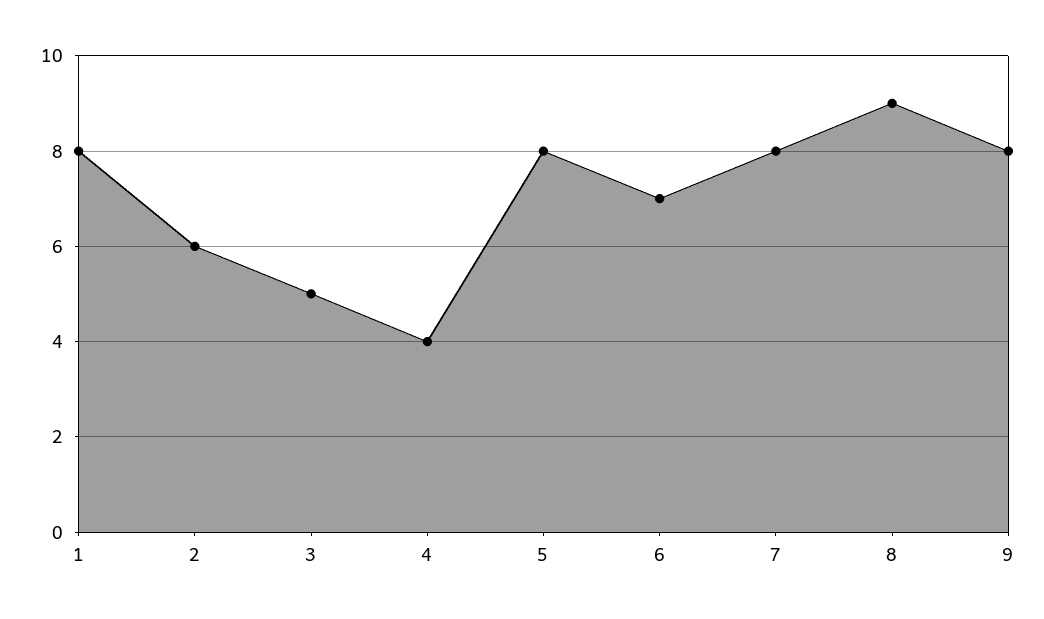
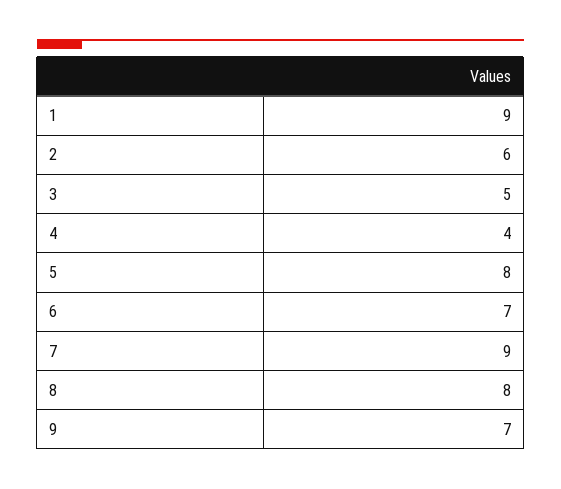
1: 8 -> 9
7: 8 -> 9
8: 9 -> 8
9: 8 -> 7

